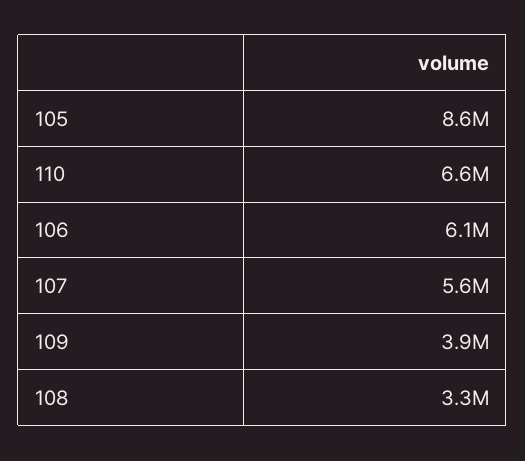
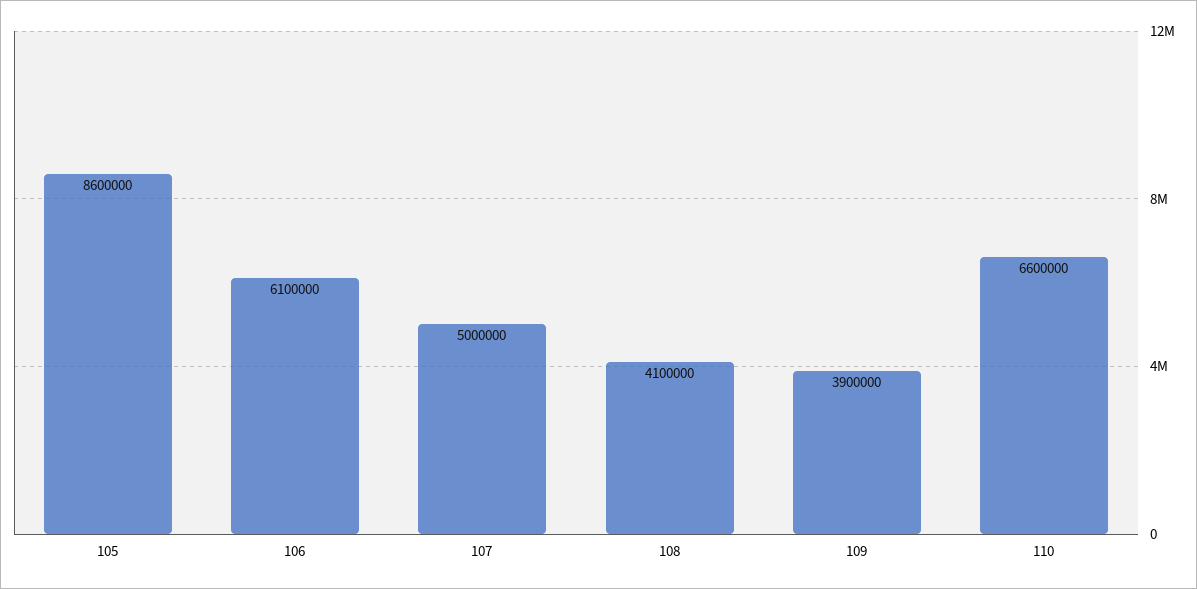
107: 5600000 -> 5000000
108: 3300000 -> 4100000

